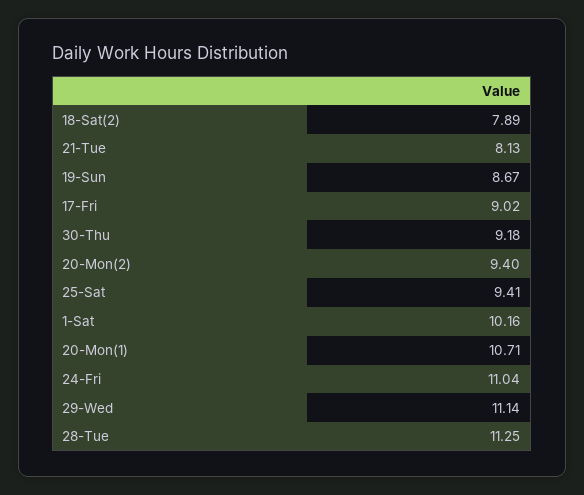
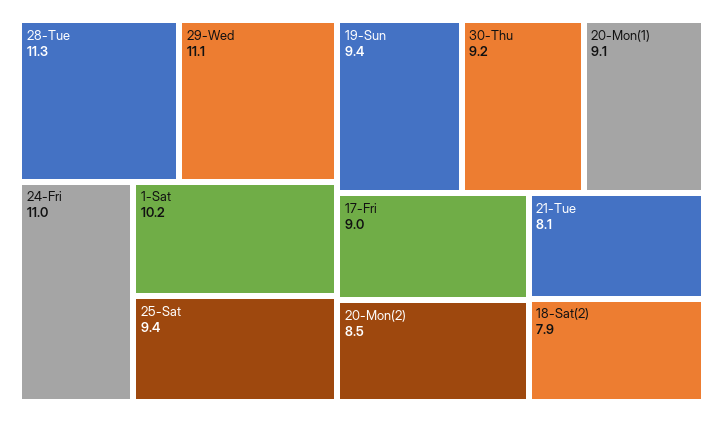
19-Sun: 8.67 -> 9.4
20-Mon(2): 9.4 -> 8.5
20-Mon(1): 10.71 -> 9.1

